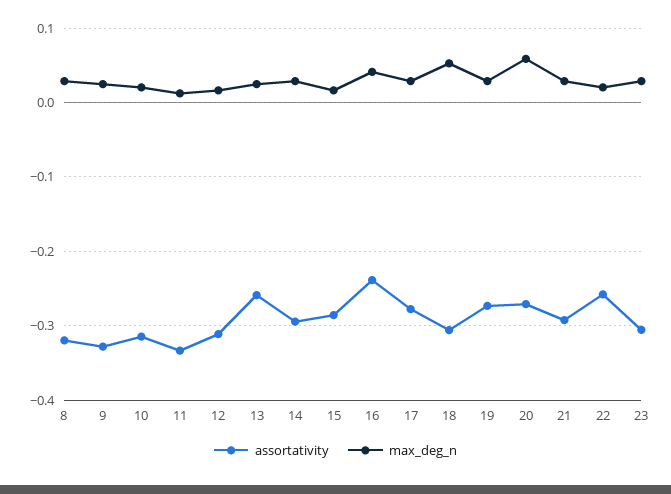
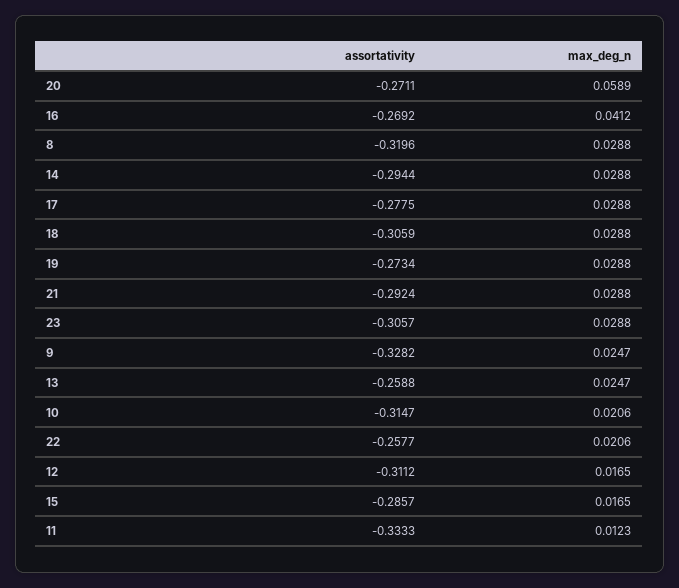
assortativity, 16: -0.24 -> -0.2692
max_deg_n, 18: 0.05 -> 0.0288

